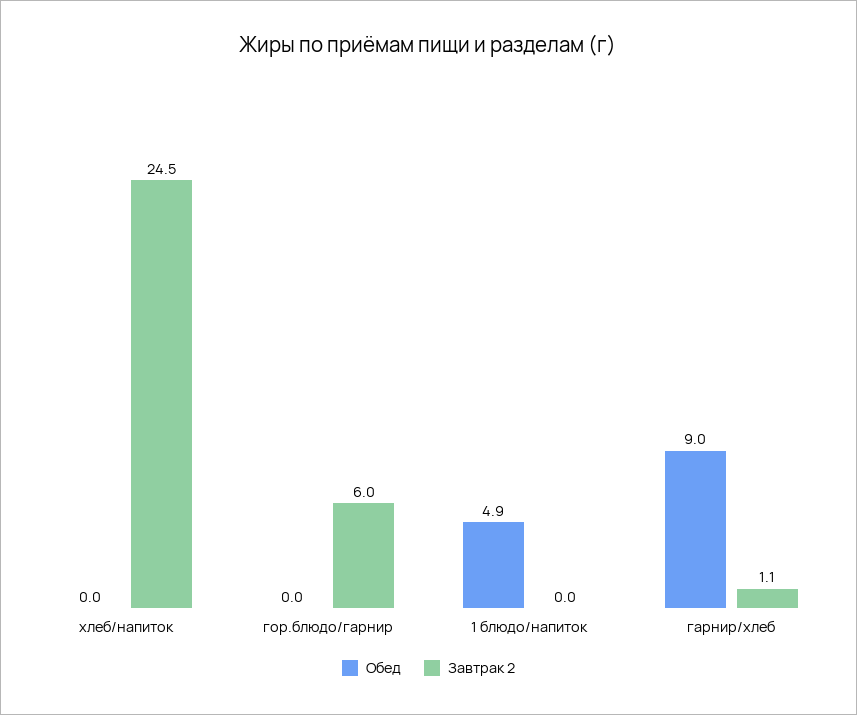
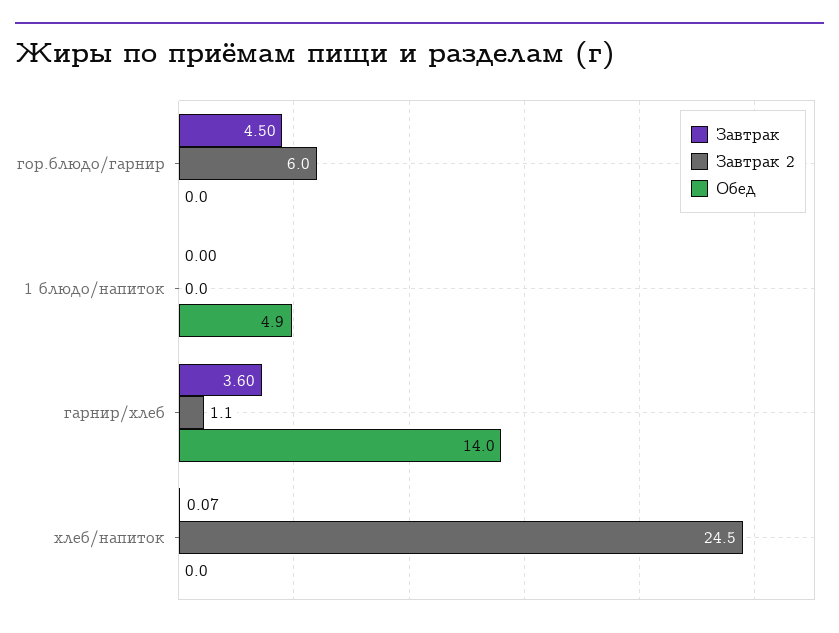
Обед, гарнир/хлеб: 9 -> 14
Завтрак, гор.блюдо/гарнир: none -> 4.5
Завтрак, 1 блюдо/напиток: none -> 0
Завтрак, гарнир/хлеб: none -> 3.6
Завтрак, хлеб/напиток: none -> 0.07

